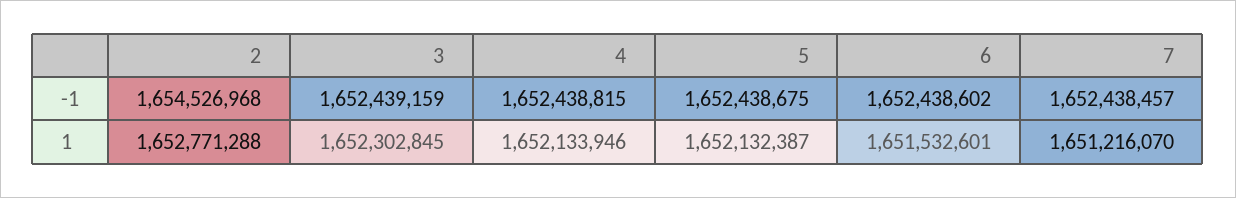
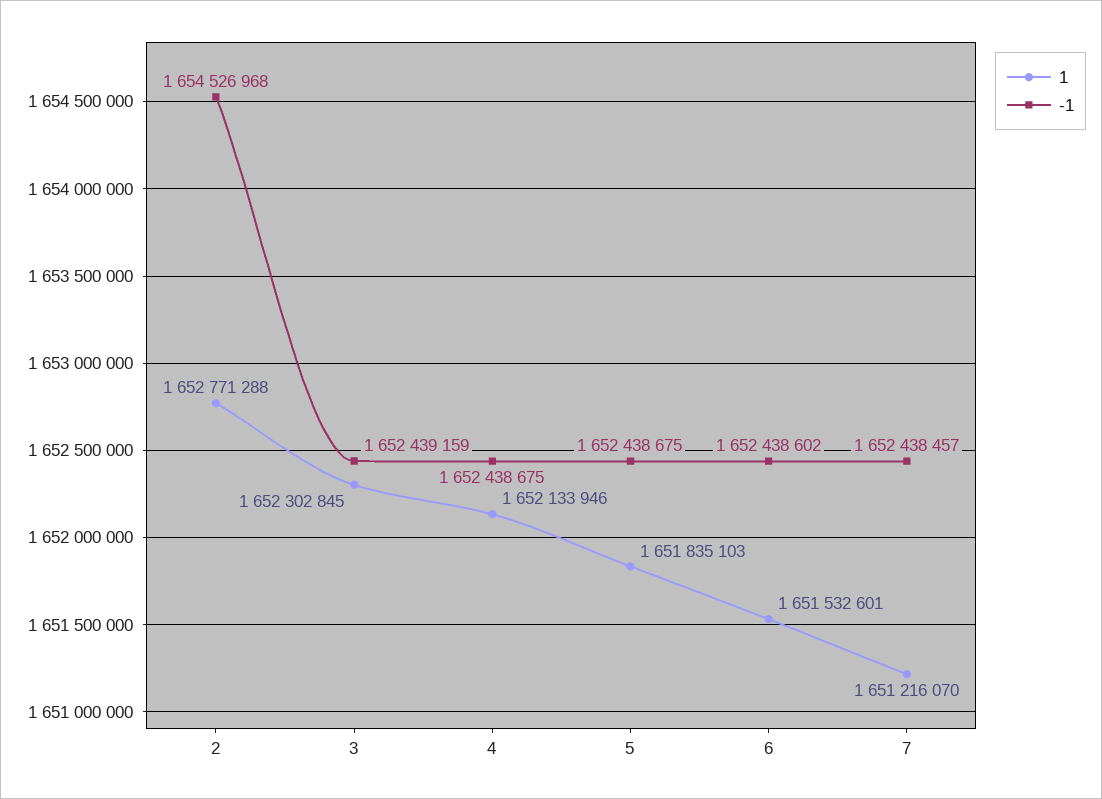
-1, 4: 1652438815 -> 1652438675
1, 5: 1652132387 -> 1651835103

